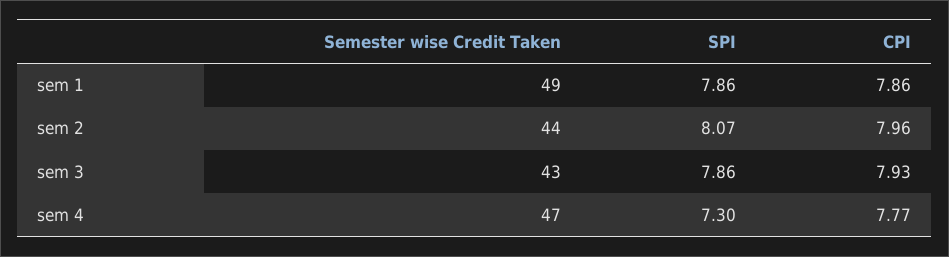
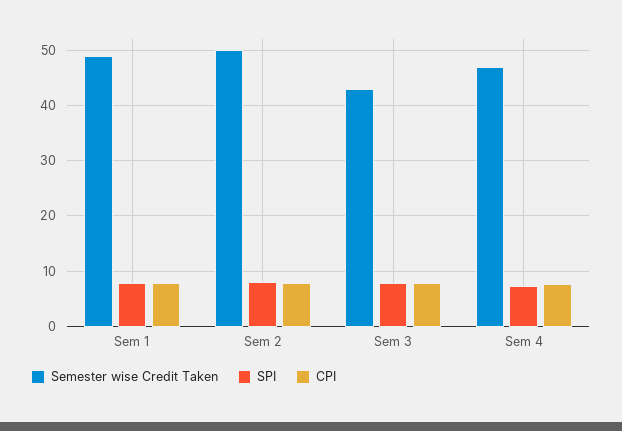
Semester wise Credit Taken, sem 2: 44 -> 50

